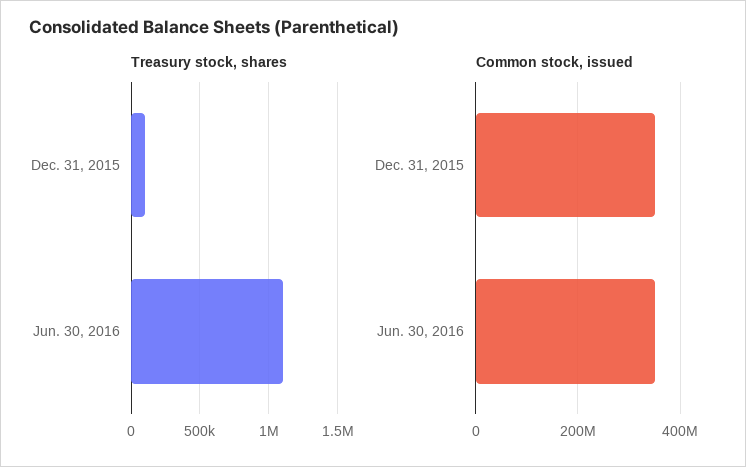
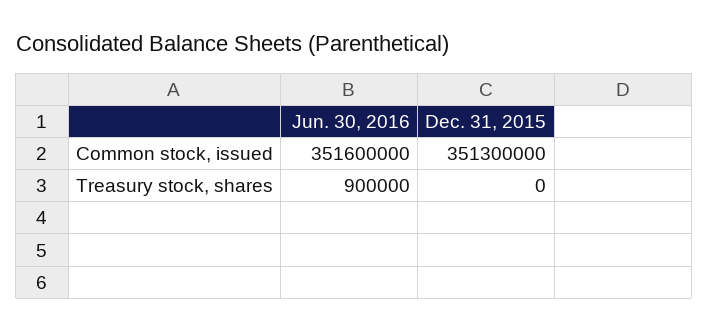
Treasury stock, shares, Dec. 31, 2015: 100000 -> 0
Treasury stock, shares, Jun. 30, 2016: 1100000 -> 900000

